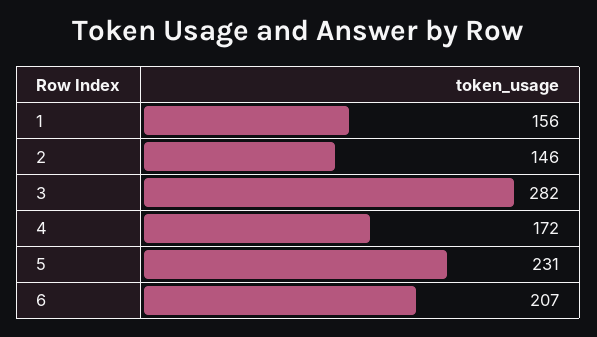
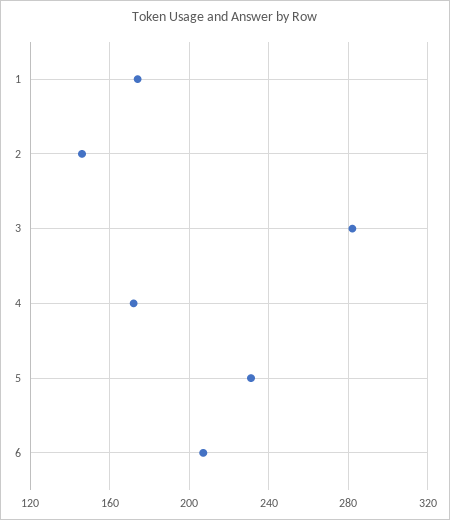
1: 156 -> 175

